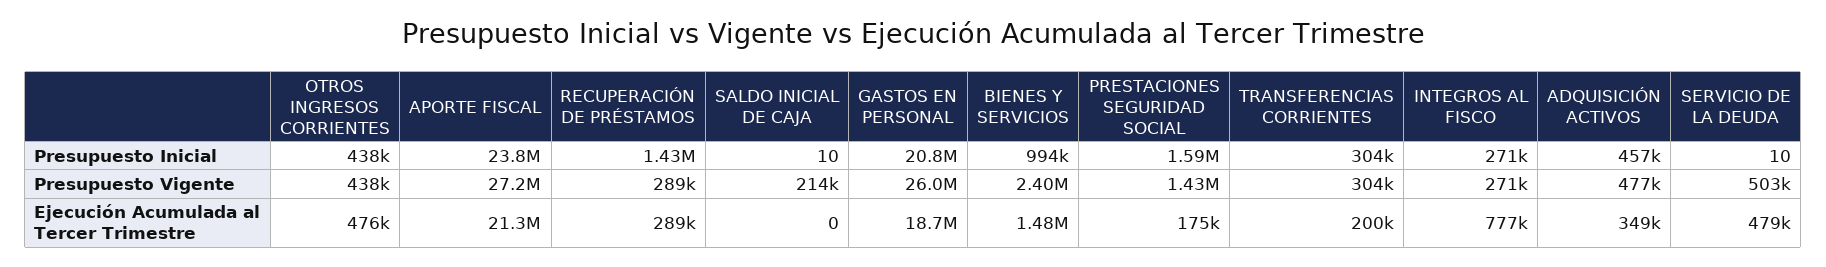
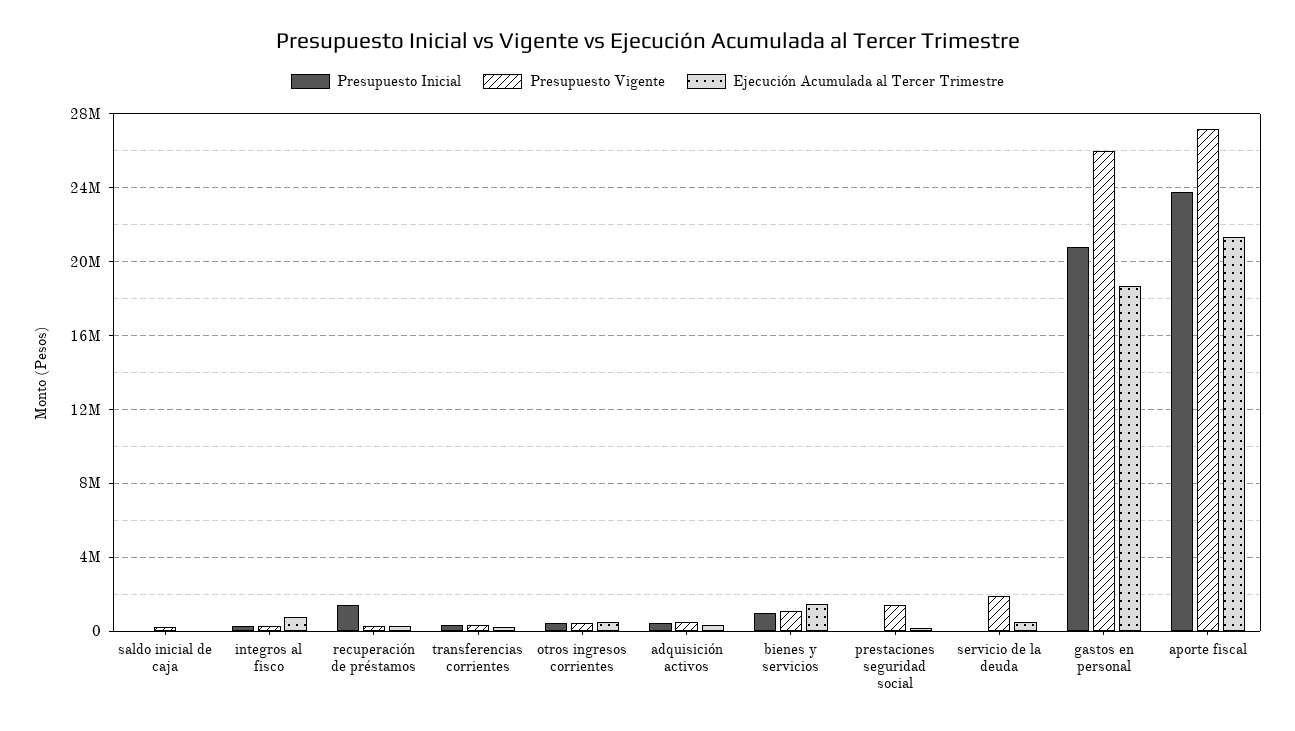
Presupuesto Inicial, PRESTACIONES SEGURIDAD SOCIAL: 1590000 -> 0
Presupuesto Vigente, BIENES Y SERVICIOS: 2400000 -> 1000000
Presupuesto Vigente, SERVICIO DE LA DEUDA: 503000 -> 2000000

